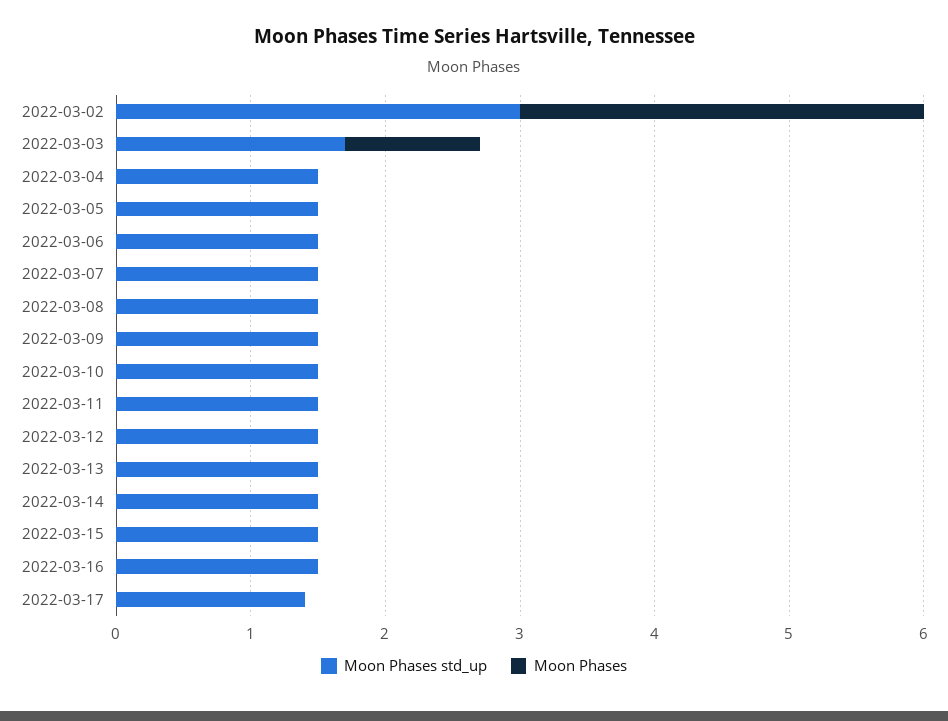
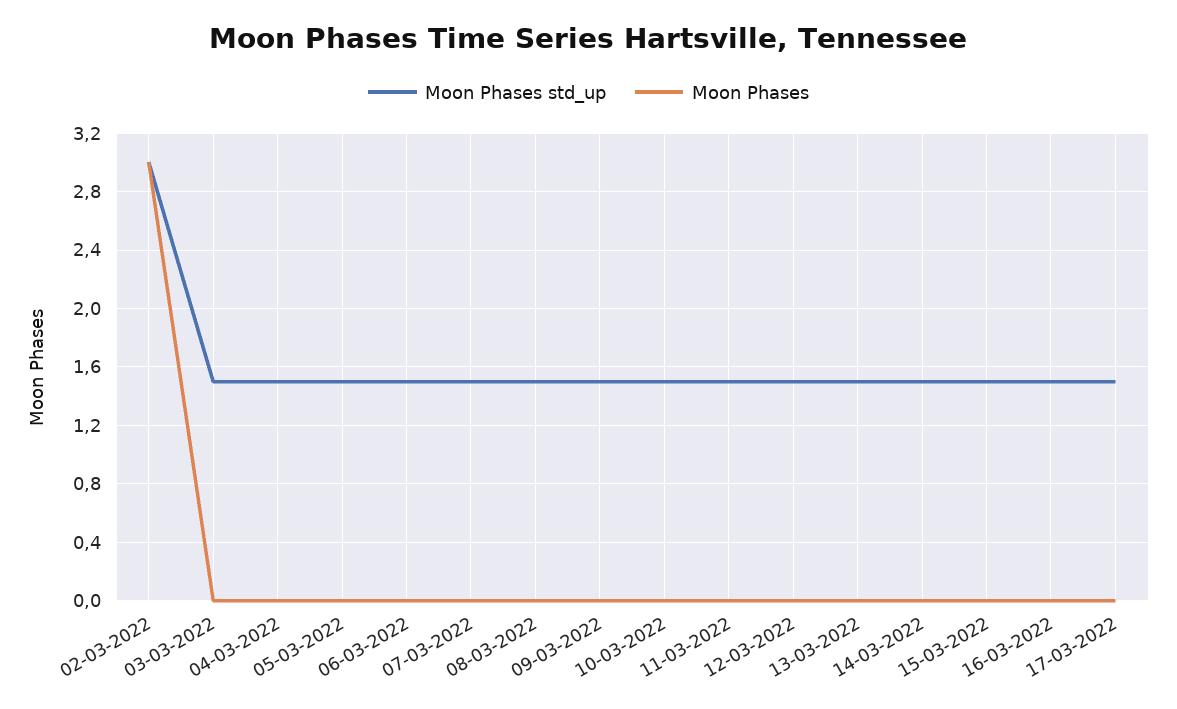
Moon Phases std_up, 2022-03-03: 1.7 -> 1.5
Moon Phases, 2022-03-03: 1 -> 0
Moon Phases std_up, 2022-03-17: 1.4 -> 1.5

